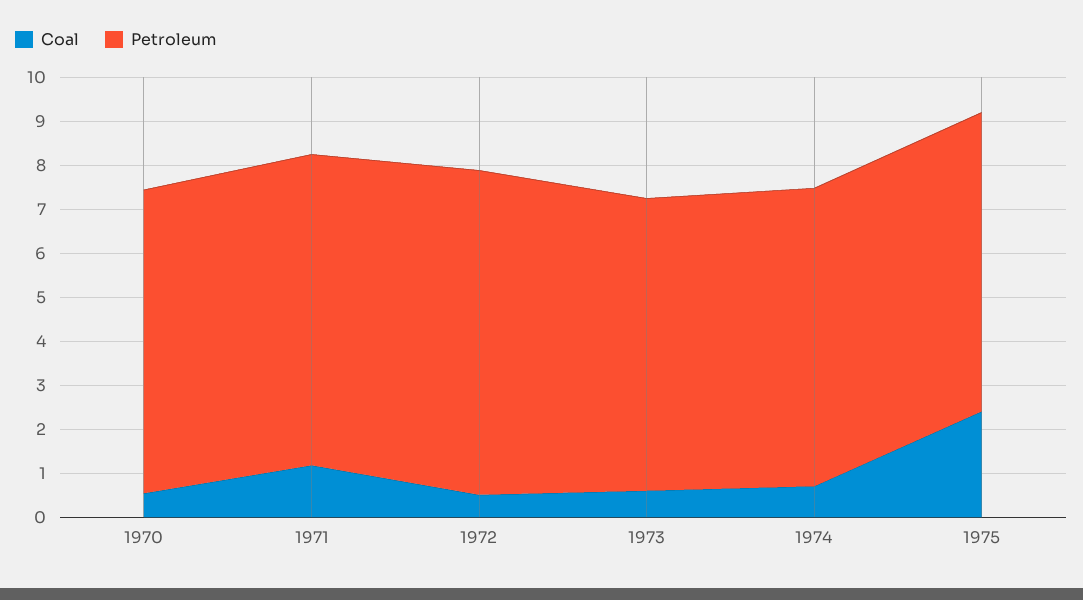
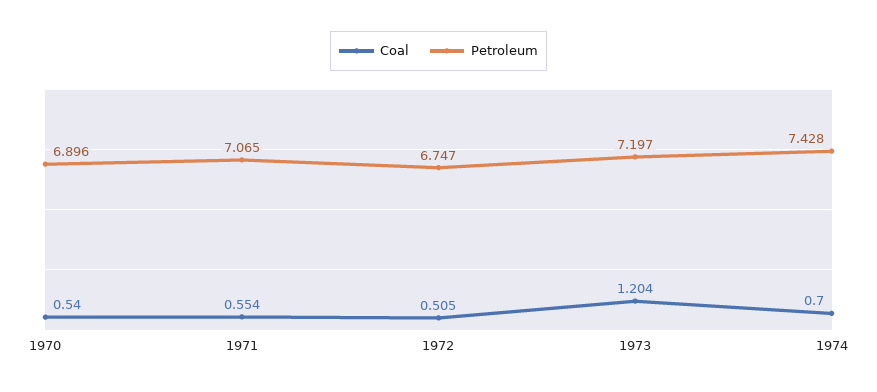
Coal, 1971: 1.2 -> 0.554
Petroleum, 1972: 7.4 -> 6.747
Coal, 1973: 0.6 -> 1.204
Petroleum, 1973: 6.6 -> 7.197
Petroleum, 1974: 6.8 -> 7.428
Coal, 1975: 2.4 -> none
Petroleum, 1975: 6.8 -> none

